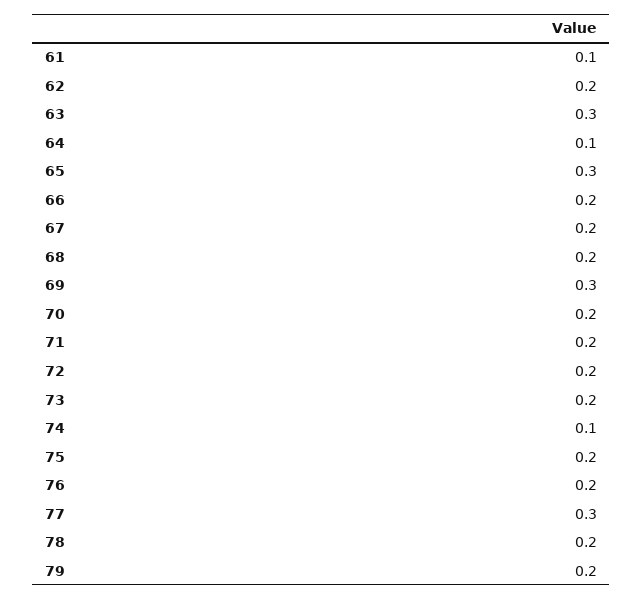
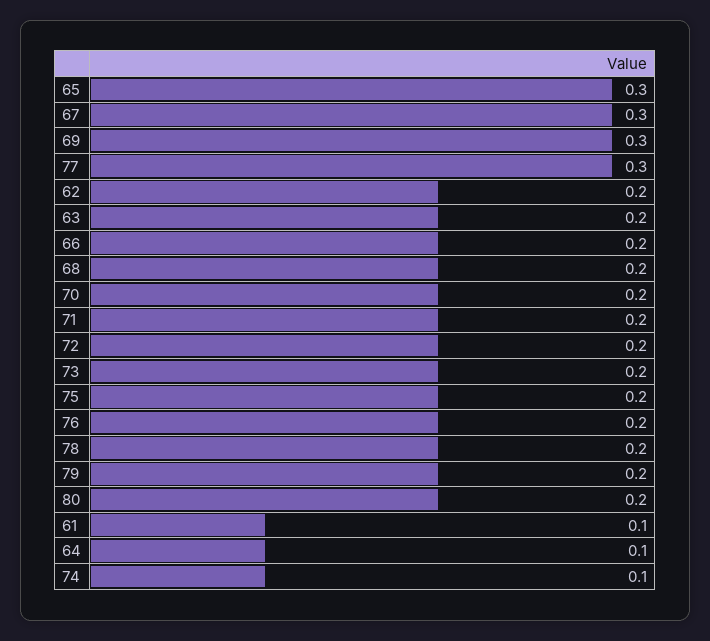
63: 0.3 -> 0.2
67: 0.2 -> 0.3
80: none -> 0.2

